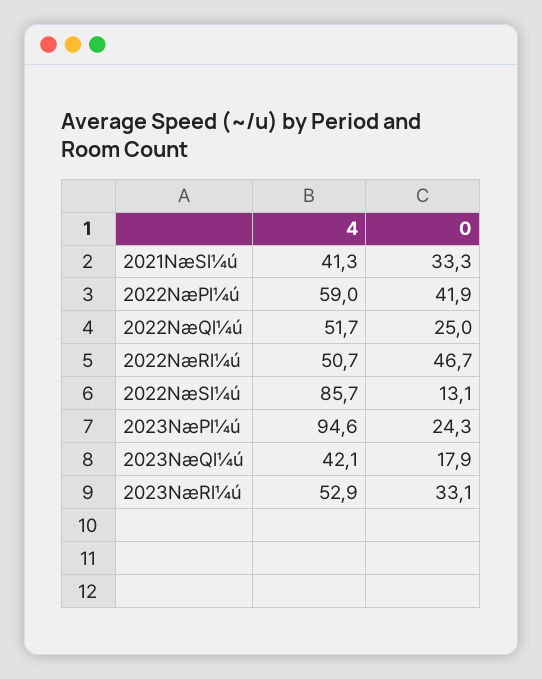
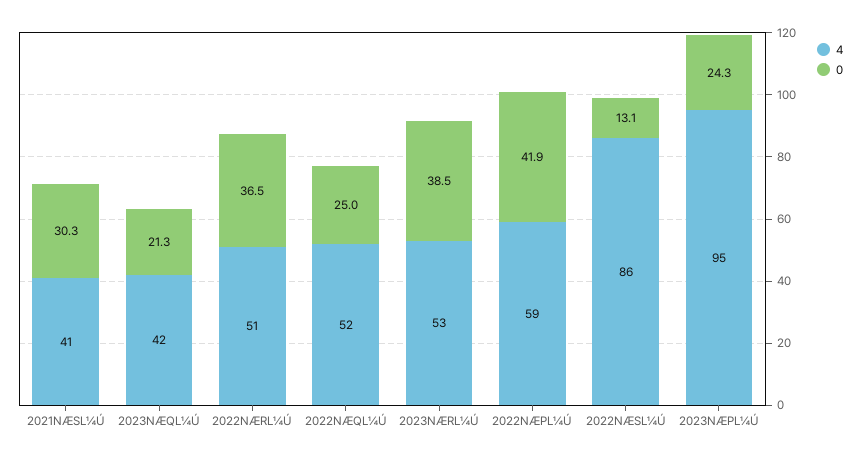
0, 2021NæSl¼ú: 33.3 -> 30.3
0, 2022NæRl¼ú: 46.7 -> 36.5
0, 2023NæQl¼ú: 17.9 -> 21.3
0, 2023NæRl¼ú: 33.1 -> 38.5

